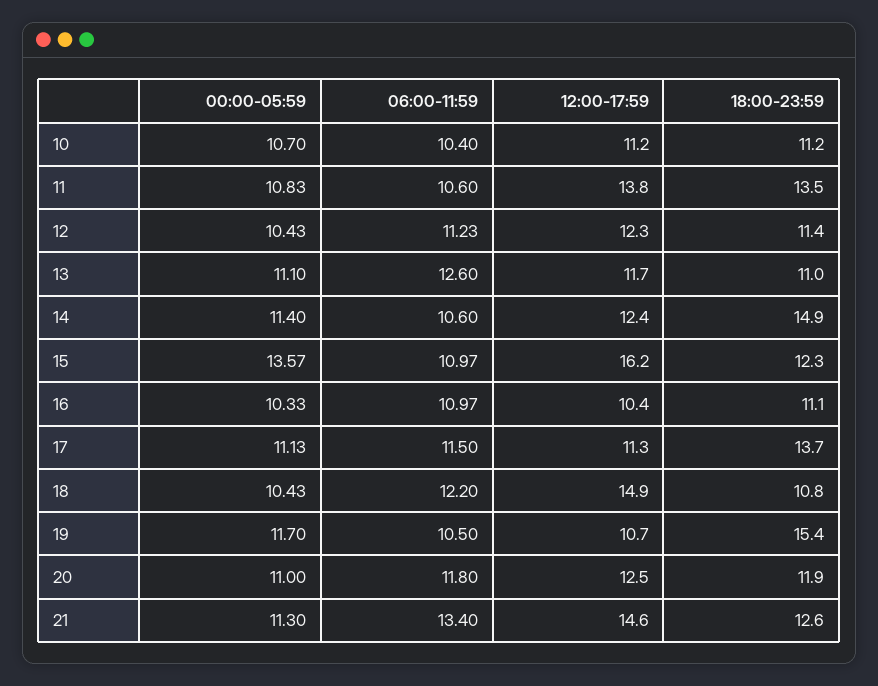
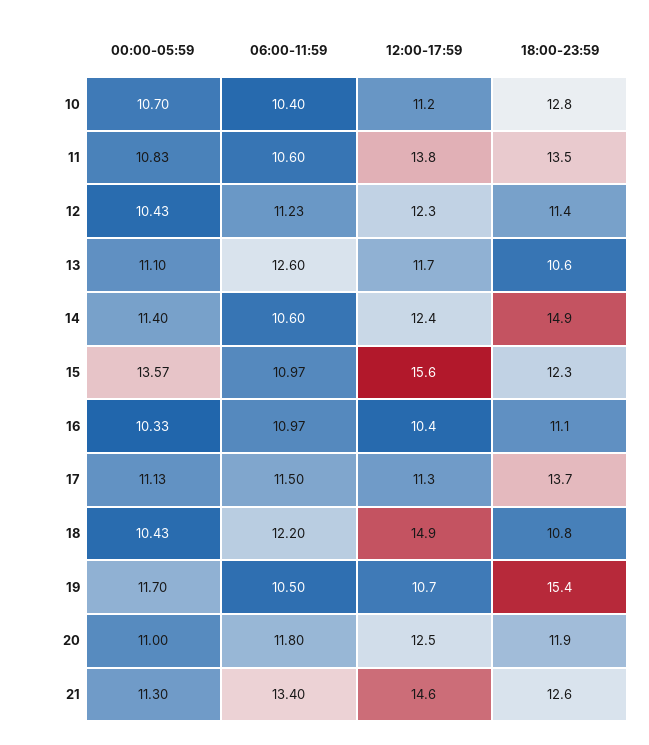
18:00-23:59, 10: 11.2 -> 12.8
18:00-23:59, 13: 11 -> 10.6
12:00-17:59, 15: 16.2 -> 15.6

